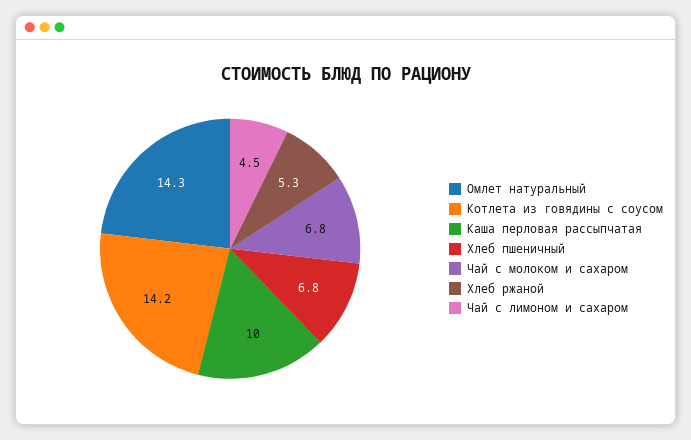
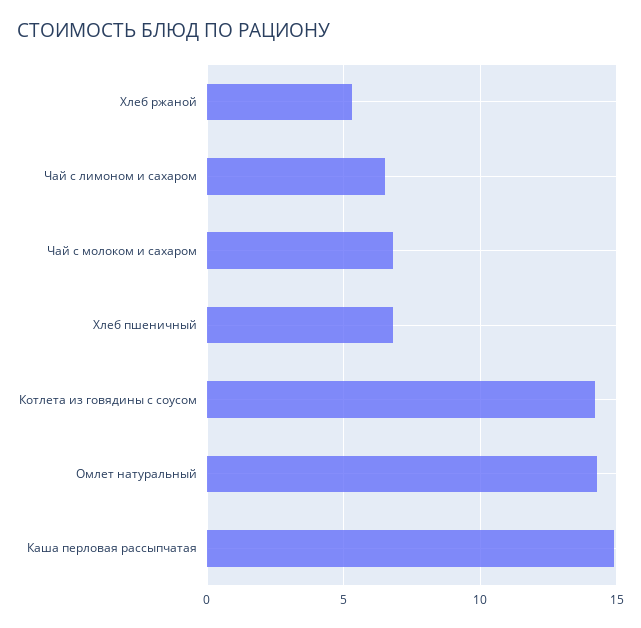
Каша перловая рассыпчатая: 10 -> 15
Чай с лимоном и сахаром: 4.5 -> 6.5

